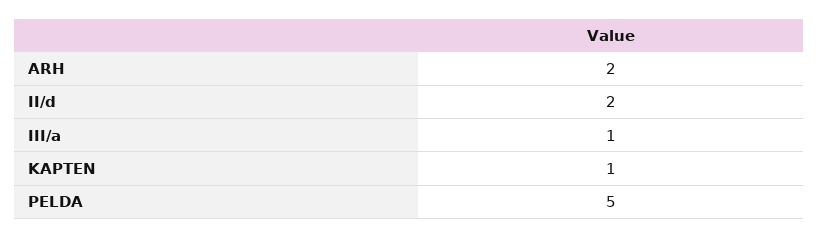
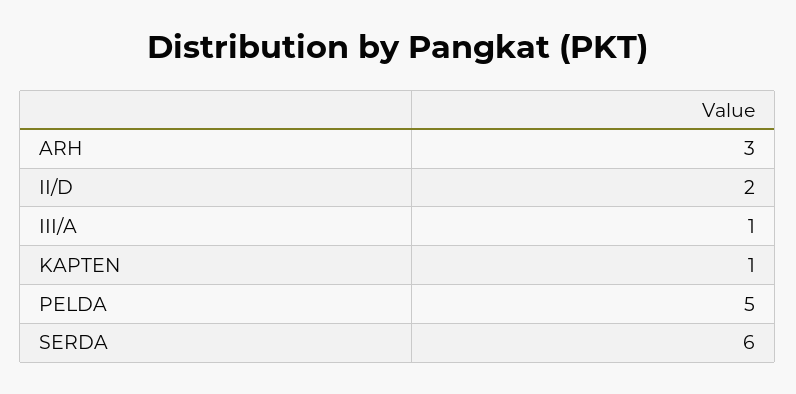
ARH: 2 -> 3
SERDA: none -> 6

